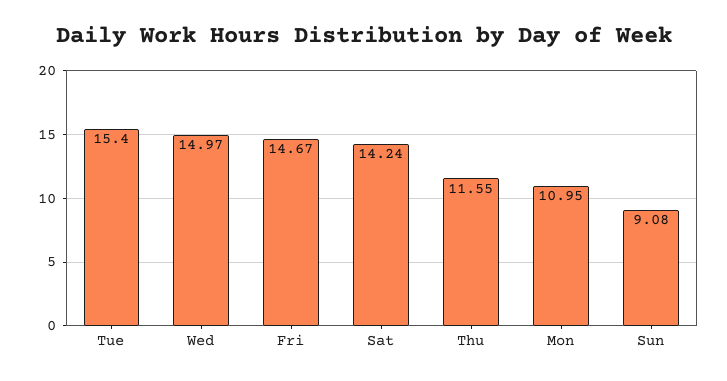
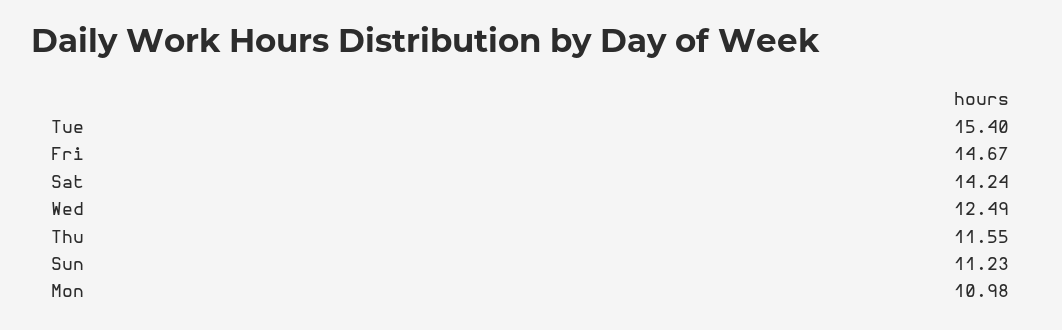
Wed: 14.97 -> 12.49
Mon: 10.95 -> 10.98
Sun: 9.08 -> 11.23

